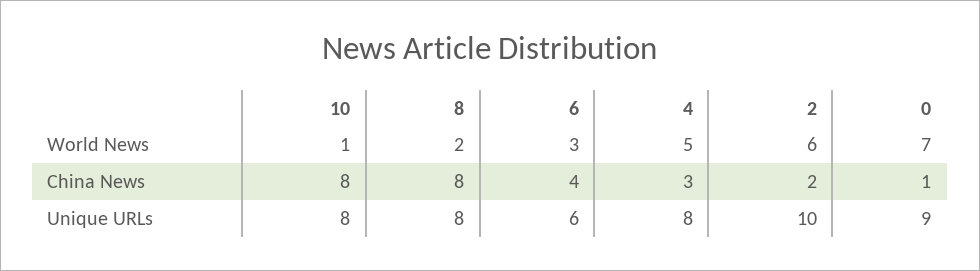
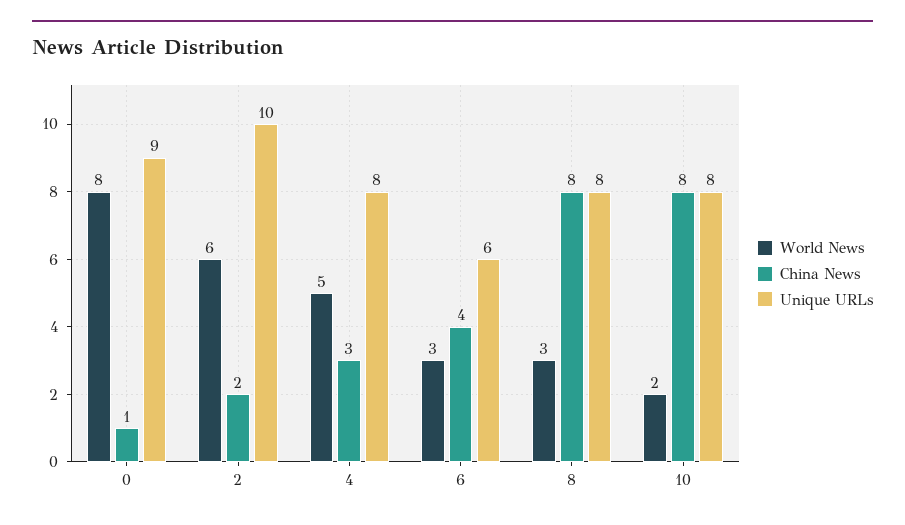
World News, 10: 1 -> 2
World News, 8: 2 -> 3
World News, 0: 7 -> 8

